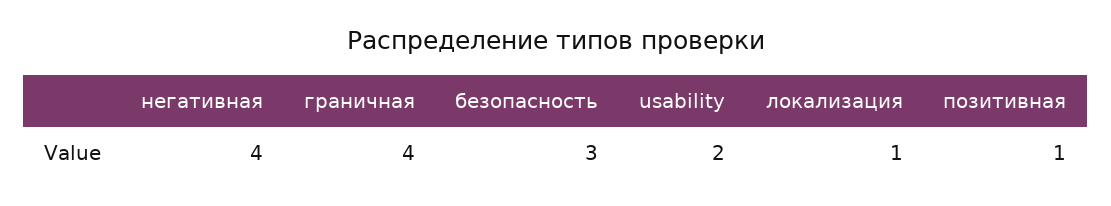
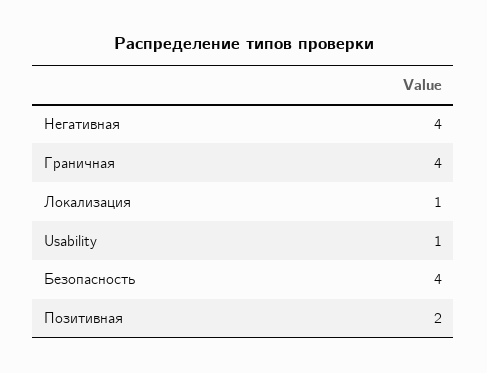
безопасность: 3 -> 4
usability: 2 -> 1
позитивная: 1 -> 2

